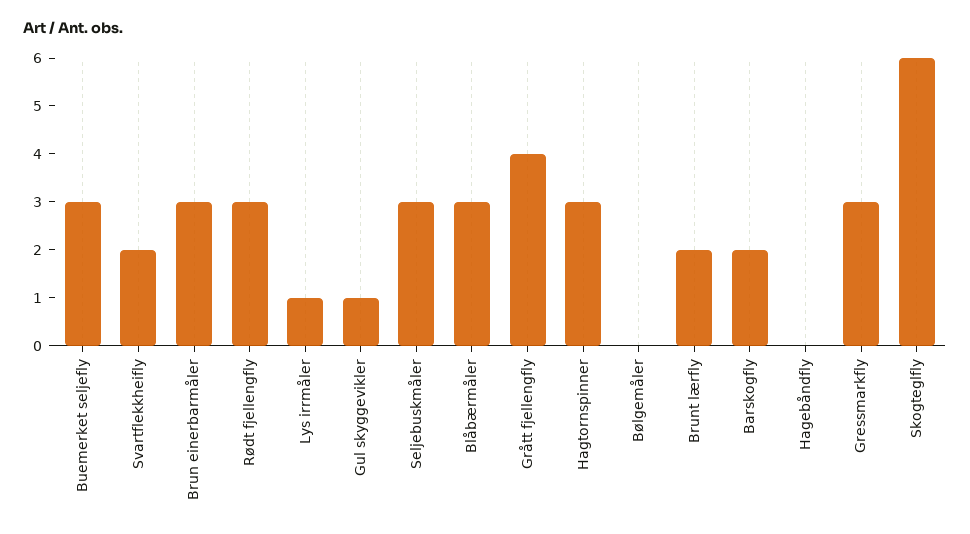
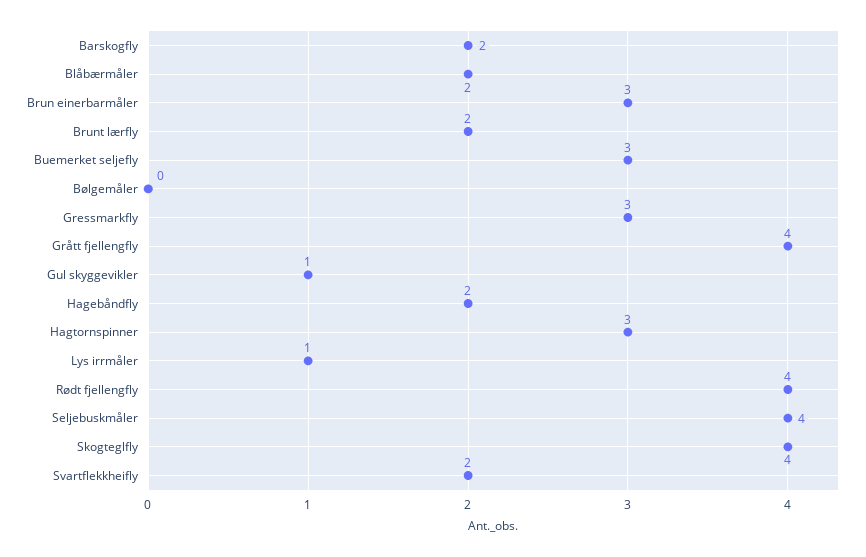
Rødt fjellengfly: 3 -> 4
Seljebuskmåler: 3 -> 4
Blåbærmåler: 3 -> 2
Hagebåndfly: 0 -> 2
Skogteglfly: 6 -> 4

